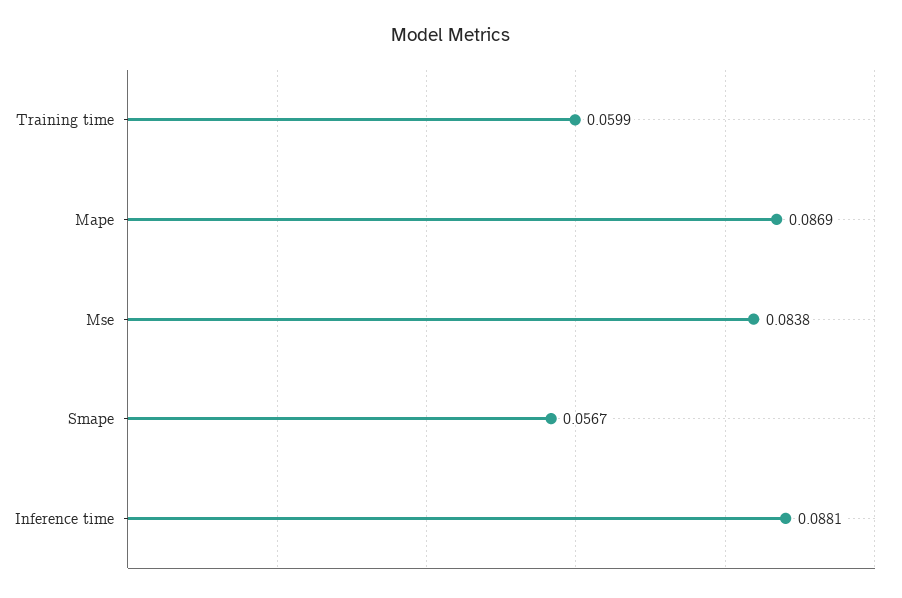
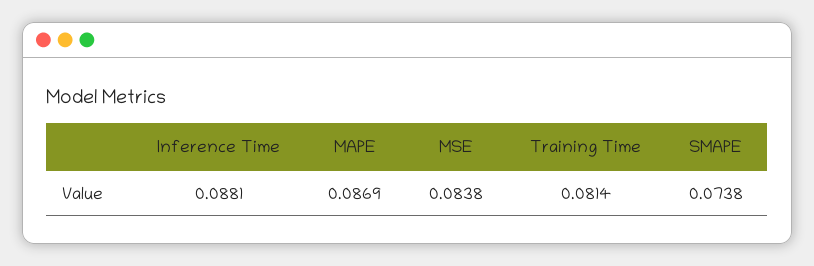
Training time: 0.0599 -> 0.0814
Smape: 0.0567 -> 0.0738

